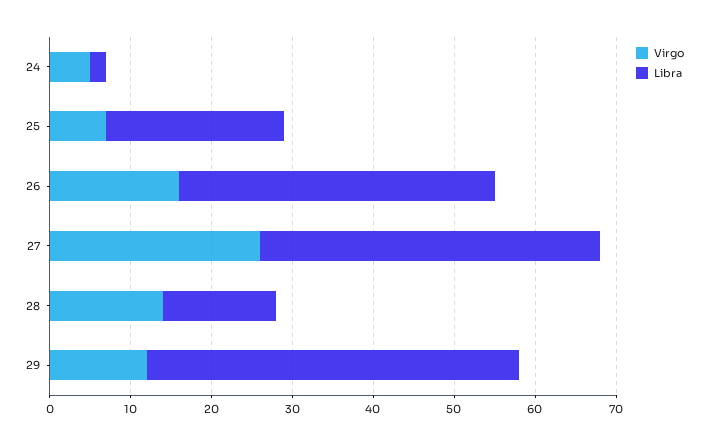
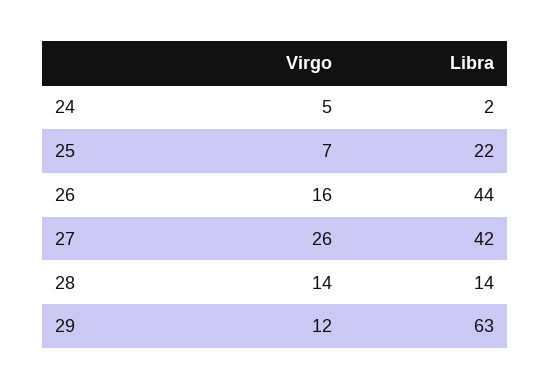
Libra, 26: 39 -> 44
Libra, 29: 46 -> 63

